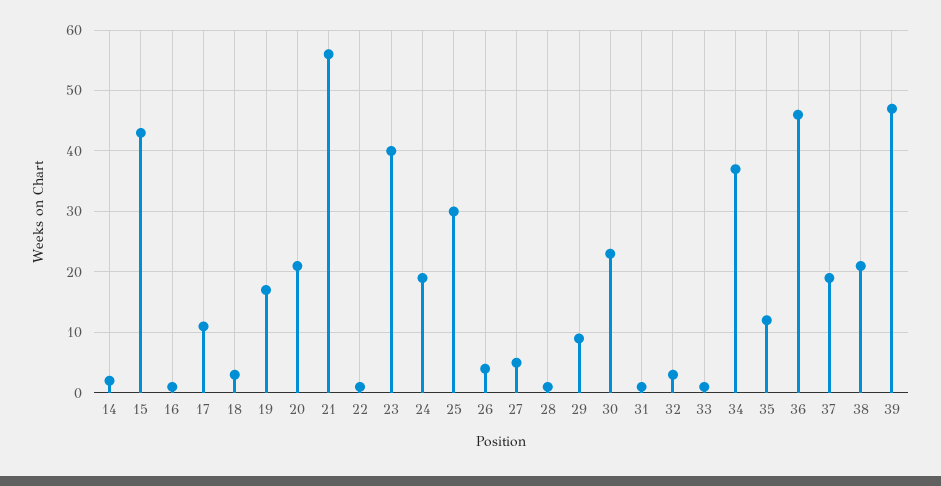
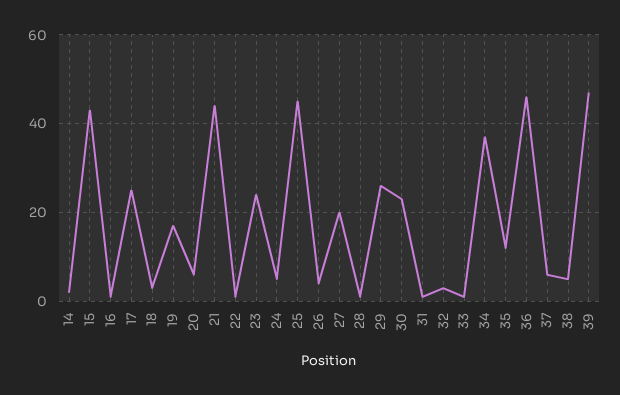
17: 11 -> 25
20: 21 -> 5
21: 56 -> 45
23: 40 -> 25
24: 19 -> 5
25: 30 -> 45
27: 5 -> 20
29: 9 -> 25
37: 19 -> 5
38: 21 -> 5

